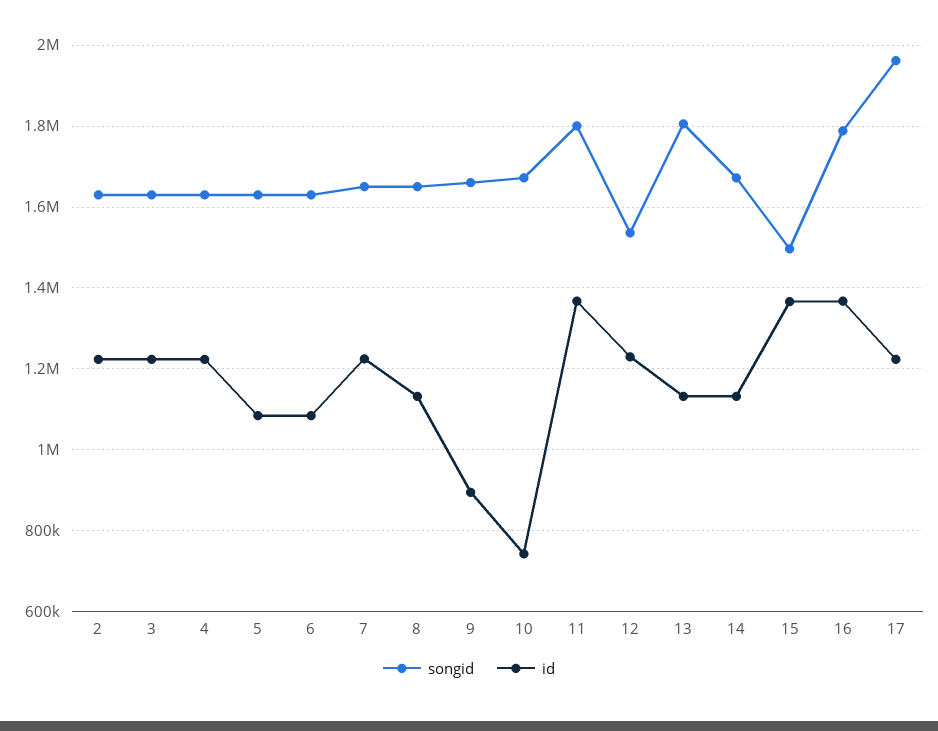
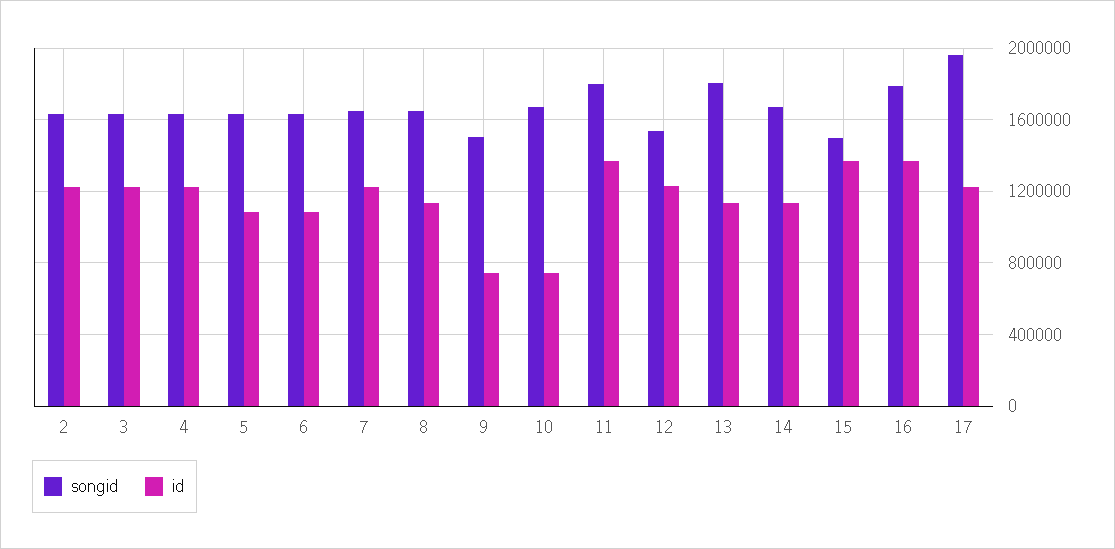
songid, 9: 1660000 -> 1500000
id, 9: 900000 -> 750000

